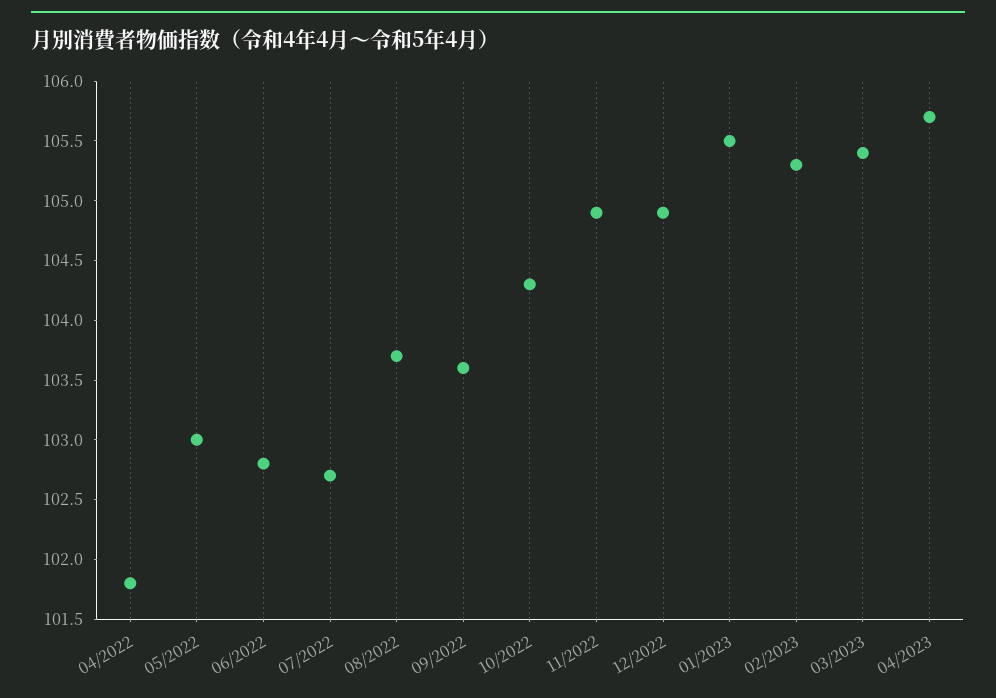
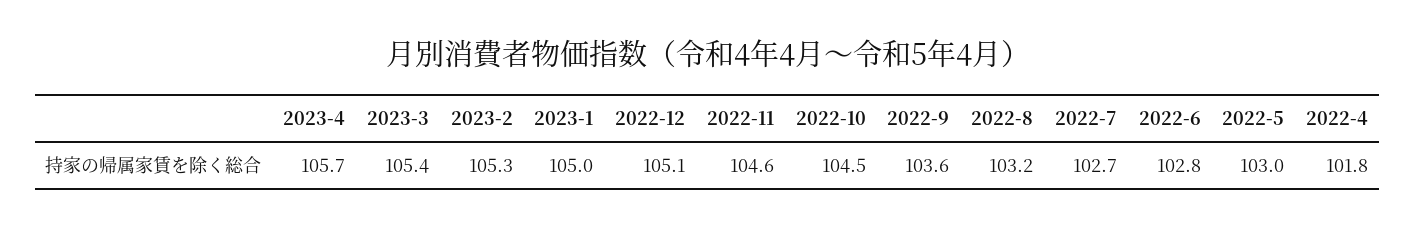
08/2022: 103.7 -> 103.2
10/2022: 104.3 -> 104.5
11/2022: 104.9 -> 104.6
12/2022: 104.9 -> 105.1
01/2023: 105.5 -> 105

